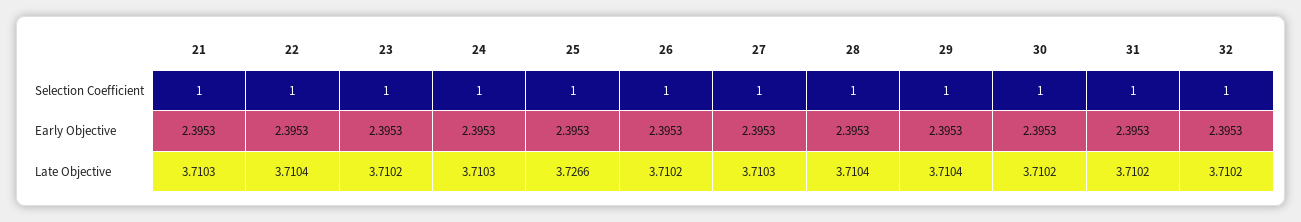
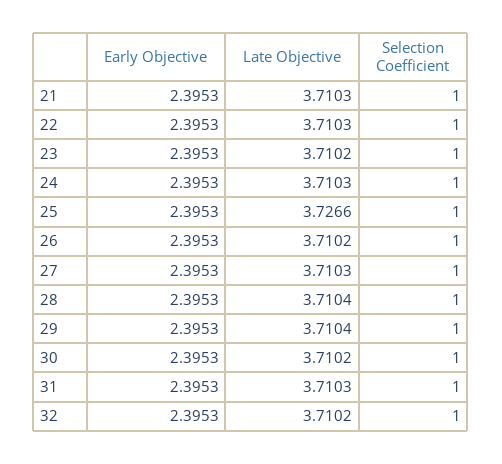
22, Late Objective: 3.7104 -> 3.7103
31, Late Objective: 3.7102 -> 3.7103

